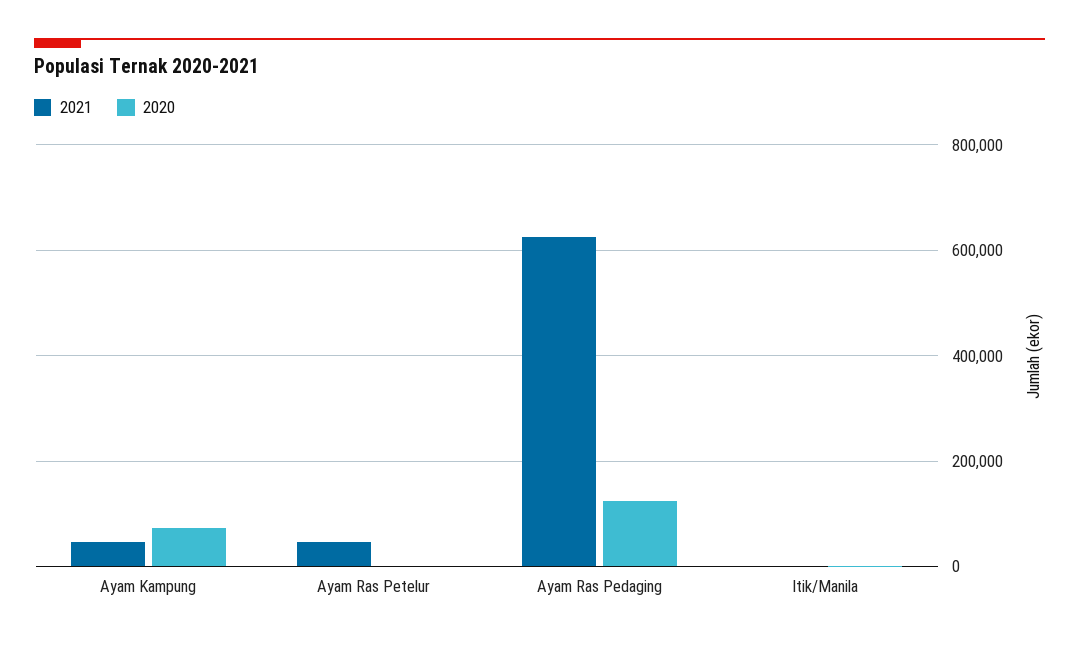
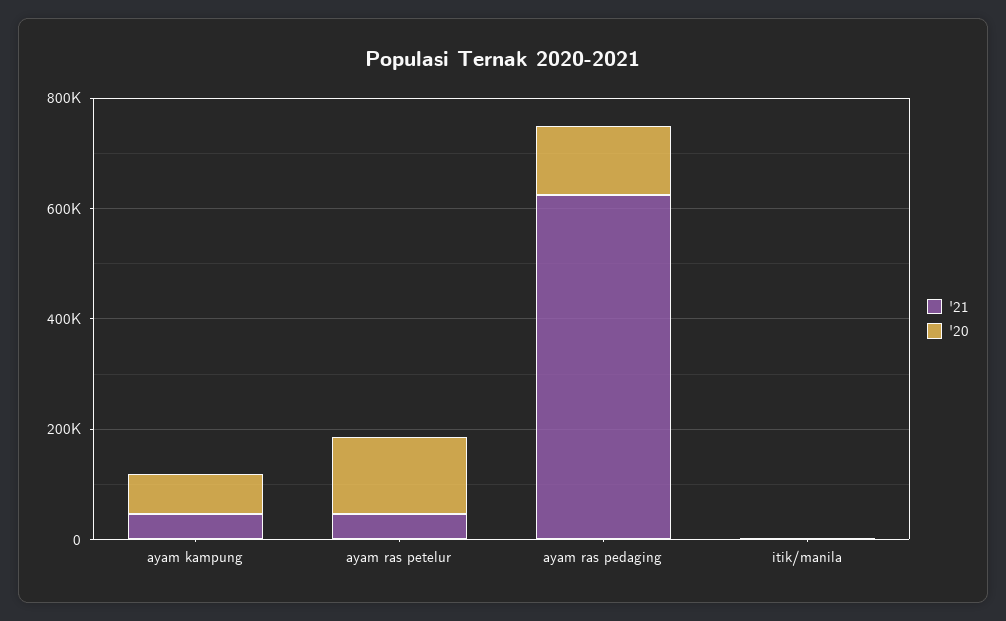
2020, Ayam Ras Petelur: 0 -> 150000

